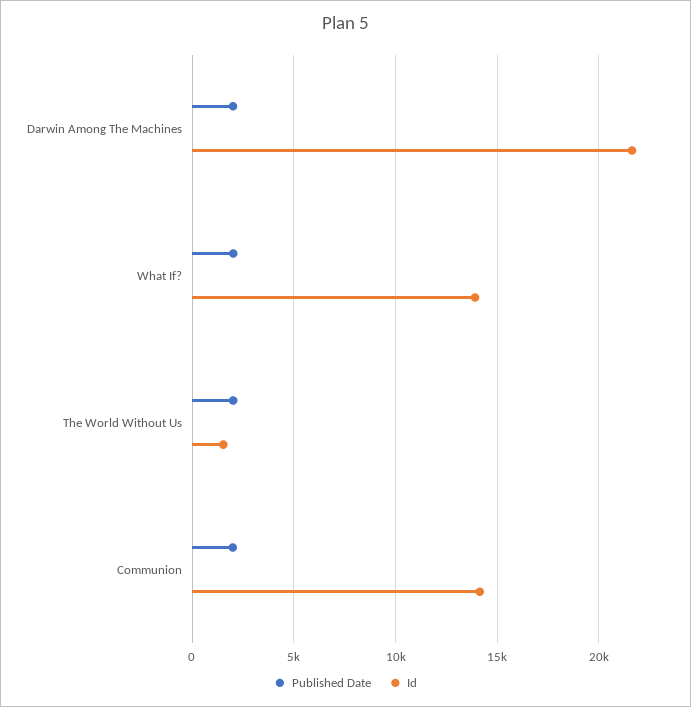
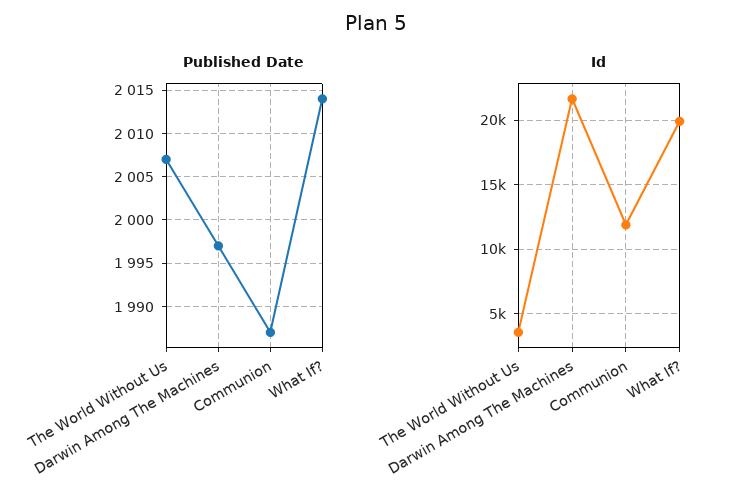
Id, What If?: 14000 -> 20000
Id, The World Without Us: 1500 -> 3500
Id, Communion: 14000 -> 12000

